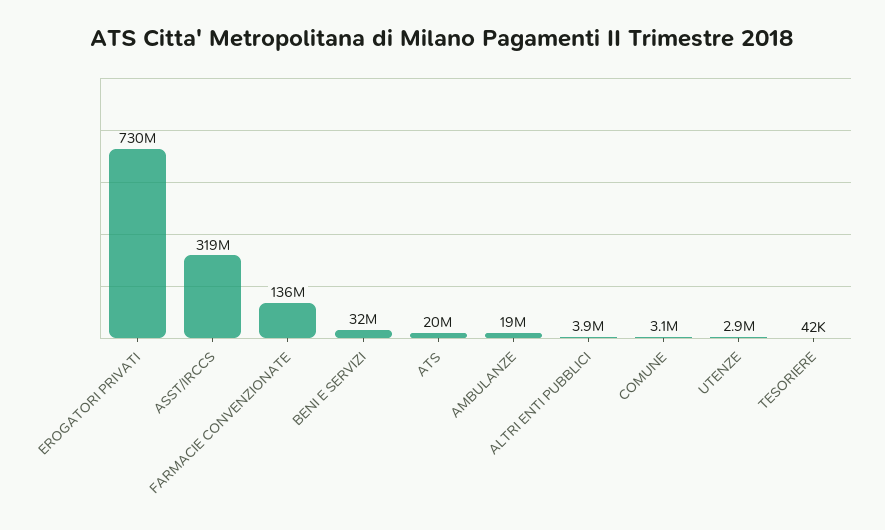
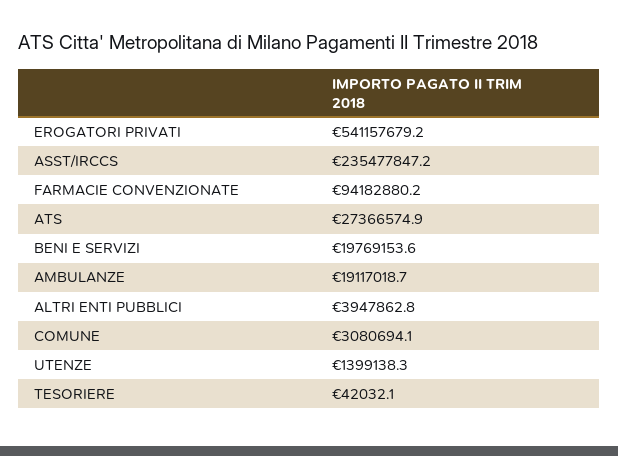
EROGATORI PRIVATI: 730000000 -> 541157679.2
ASST/IRCCS: 319000000 -> 235477847.2
FARMACIE CONVENZIONATE: 136000000 -> 94182880.2
BENI E SERVIZI: 32000000 -> 19769153.6
ATS: 20000000 -> 27366574.9
UTENZE: 2900000 -> 1399138.3

